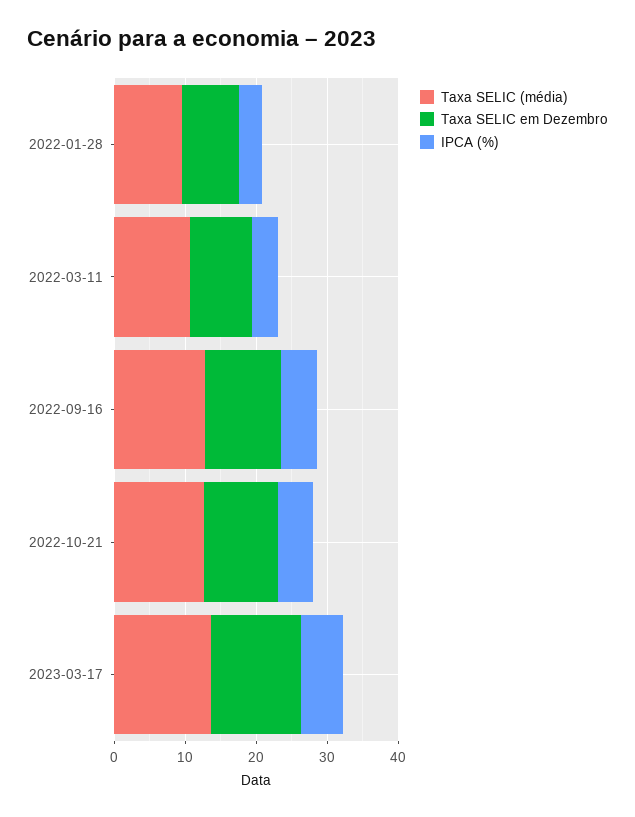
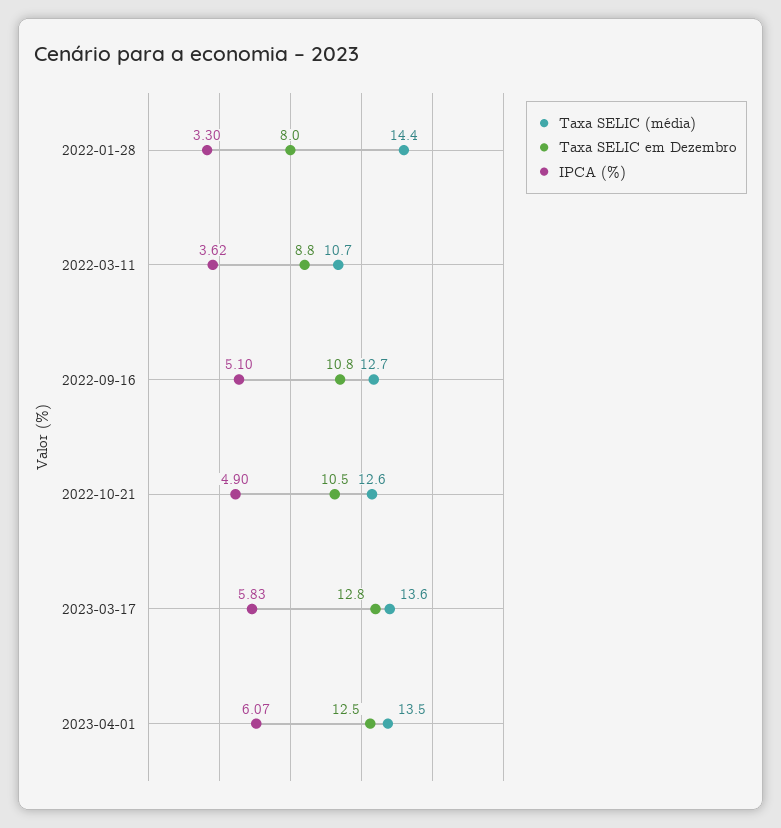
Taxa SELIC (média), 2022-01-28: 10 -> 14.4
Taxa SELIC (média), 2023-04-01: none -> 13.5
Taxa SELIC em Dezembro, 2023-04-01: none -> 12.5
IPCA (%), 2023-04-01: none -> 6.07

